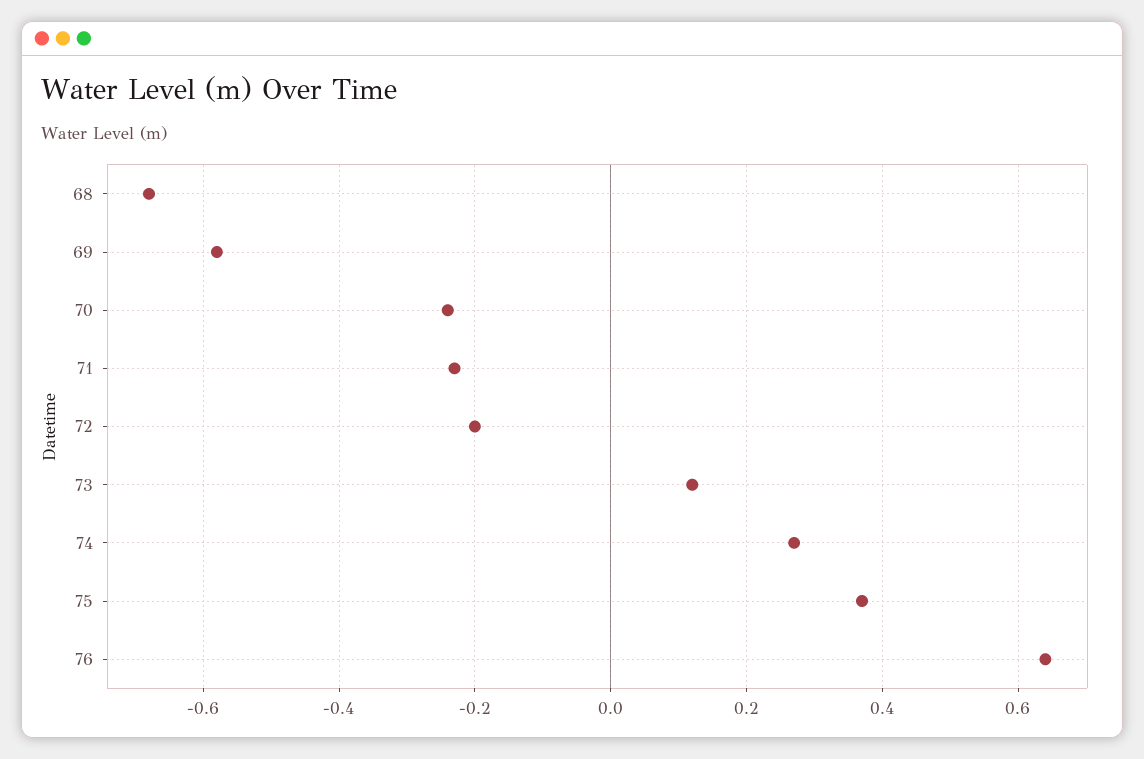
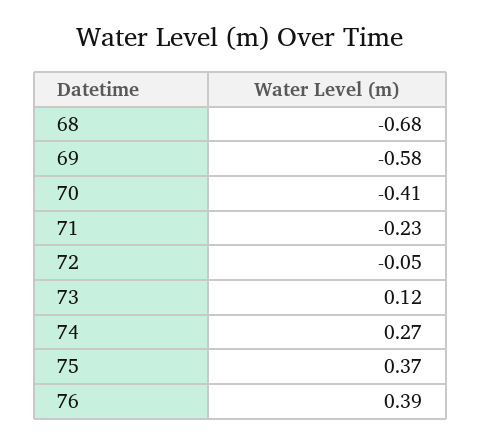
70: -0.25 -> -0.41
72: -0.2 -> -0.05
76: 0.65 -> 0.39

